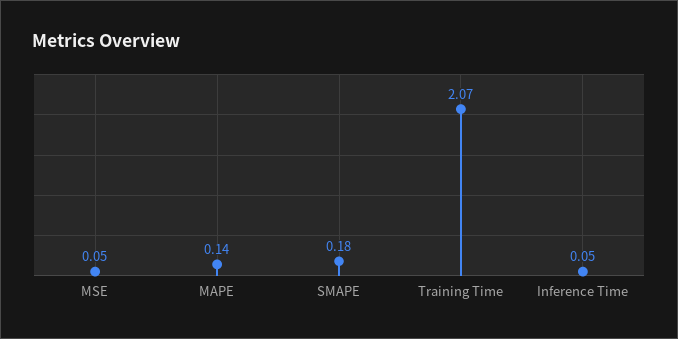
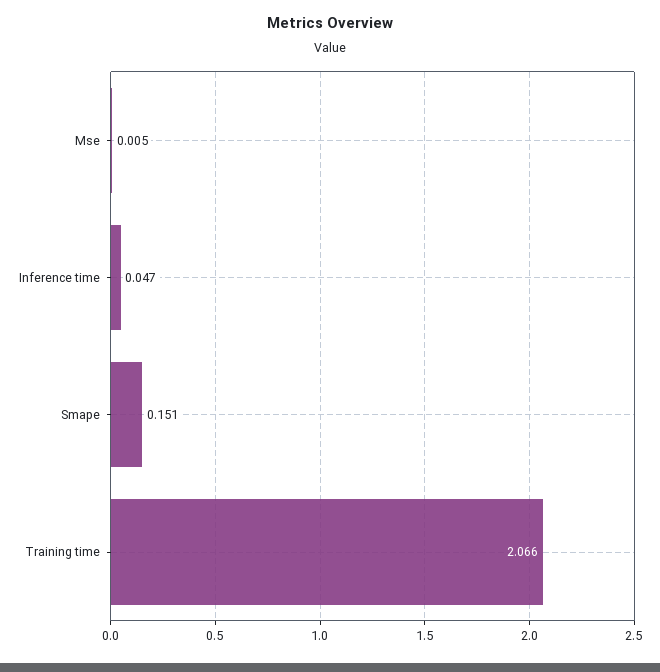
MSE: 0.05 -> 0.005
MAPE: 0.14 -> none
SMAPE: 0.18 -> 0.151

